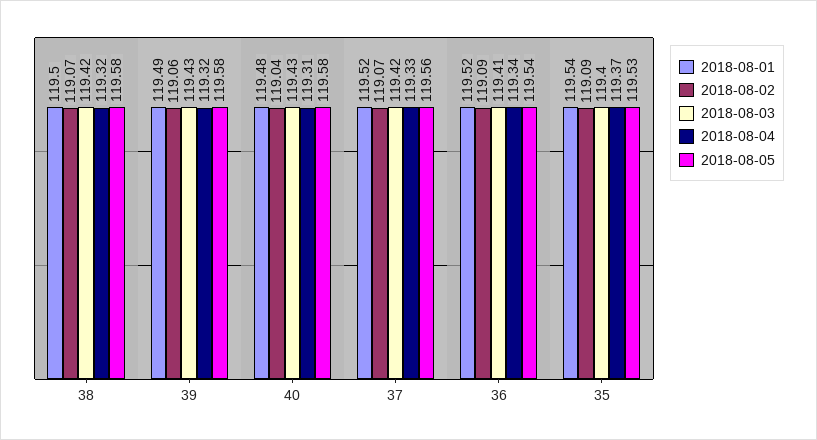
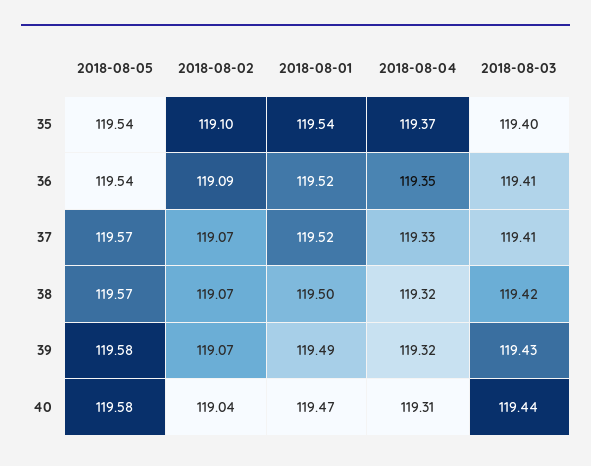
2018-08-05, 38: 119.58 -> 119.57
2018-08-02, 39: 119.06 -> 119.07
2018-08-01, 40: 119.48 -> 119.47
2018-08-03, 40: 119.43 -> 119.44
2018-08-03, 37: 119.42 -> 119.41
2018-08-05, 37: 119.56 -> 119.57
2018-08-04, 36: 119.34 -> 119.35
2018-08-02, 35: 119.09 -> 119.1
2018-08-05, 35: 119.53 -> 119.54

